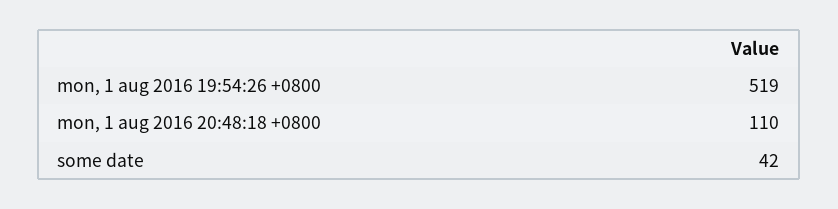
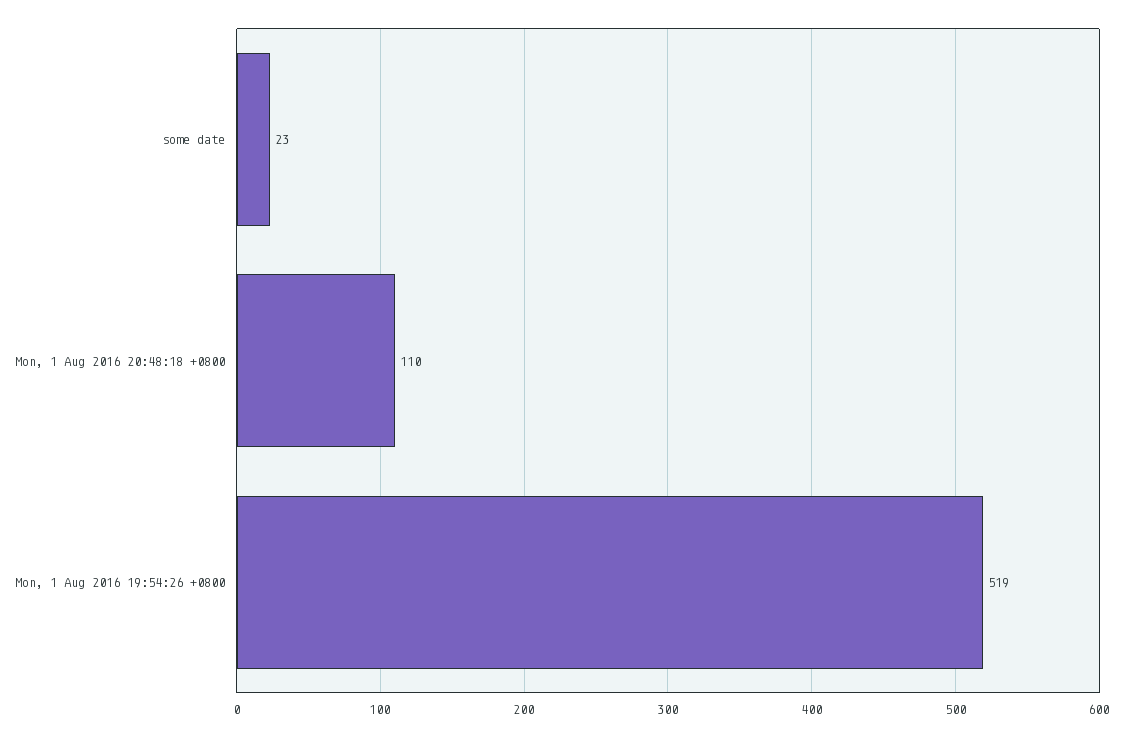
some date: 42 -> 23

